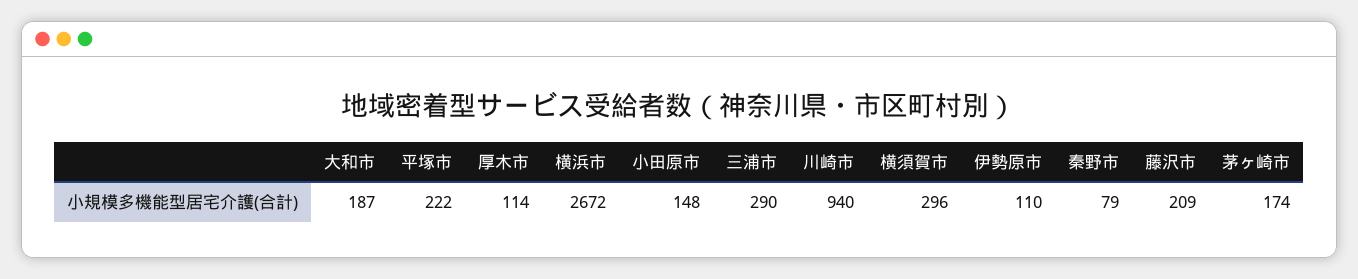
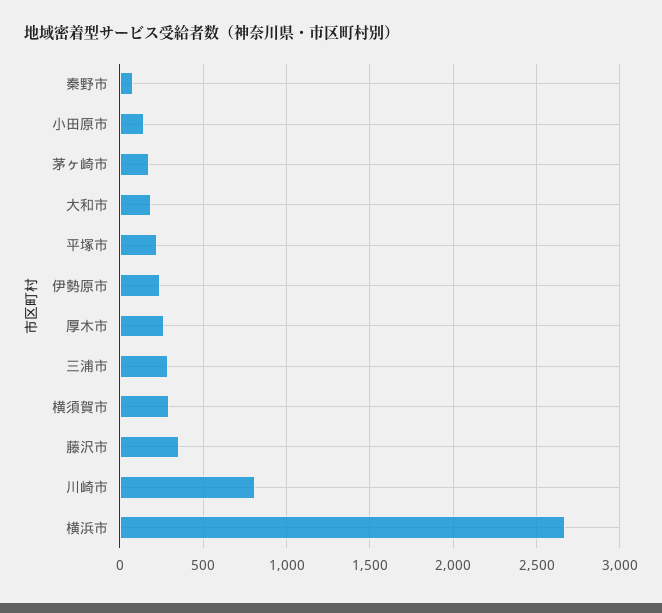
厚木市: 114 -> 250
川崎市: 940 -> 800
伊勢原市: 110 -> 250
藤沢市: 209 -> 350

